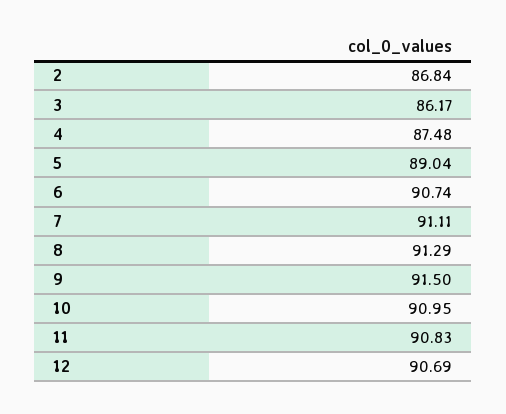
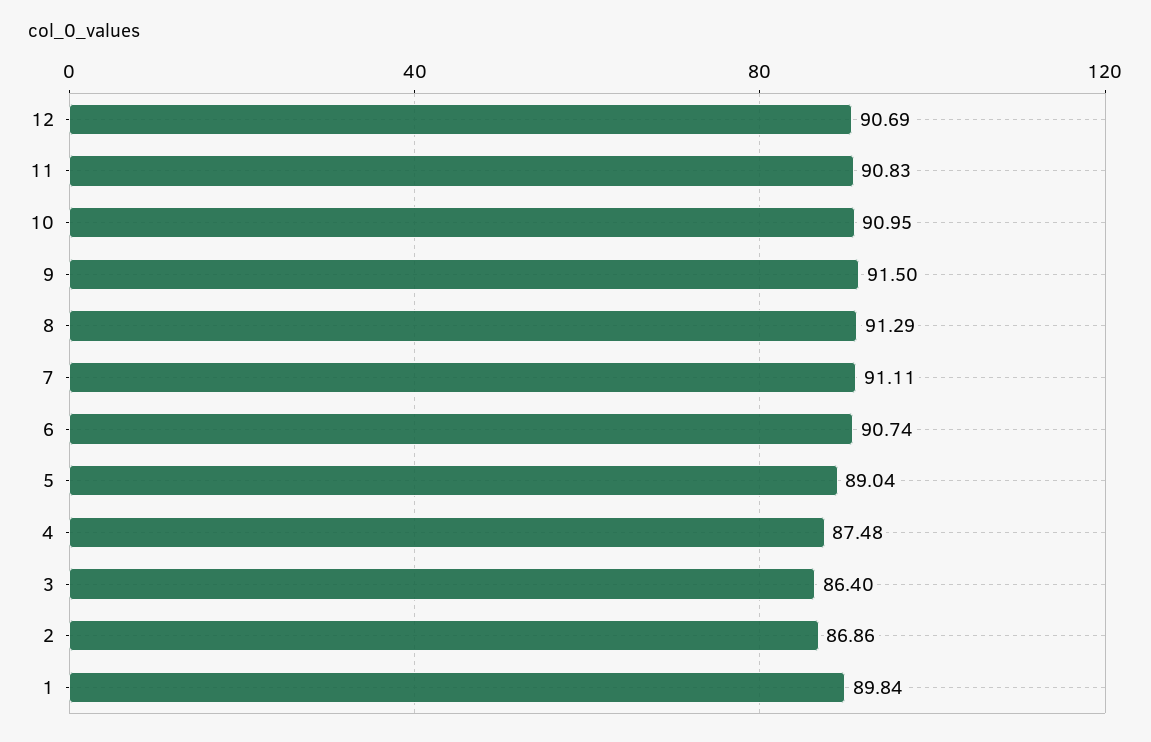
2: 86.84 -> 86.86
3: 86.17 -> 86.4
1: none -> 89.84

